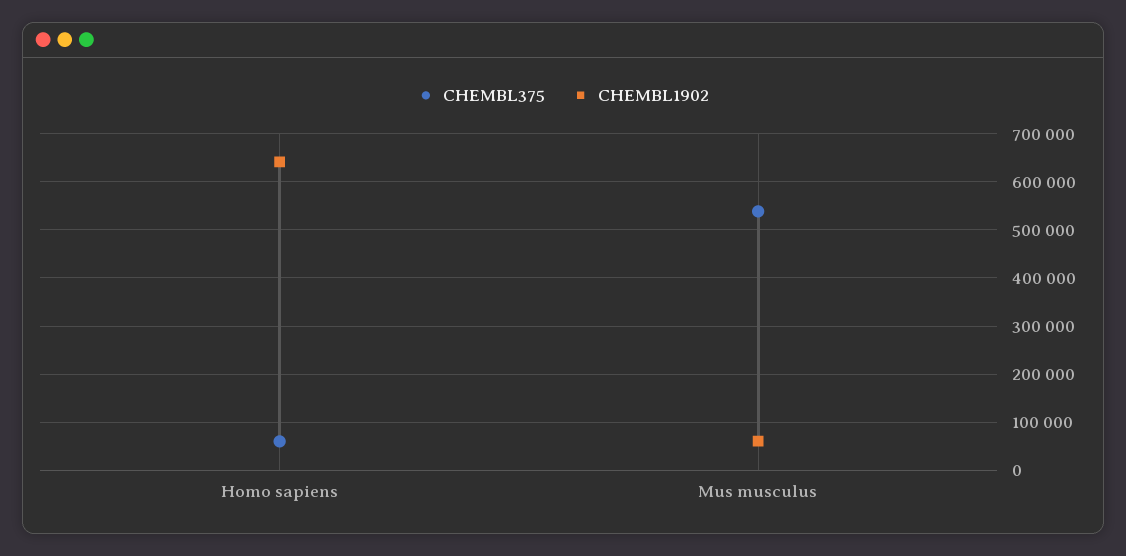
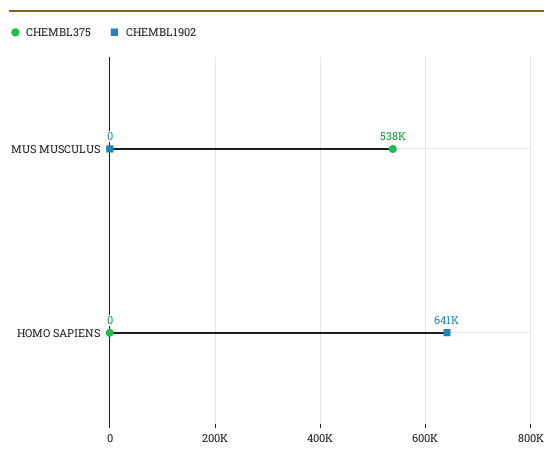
CHEMBL375, Homo sapiens: 60000 -> 0
CHEMBL1902, Mus musculus: 60000 -> 0

